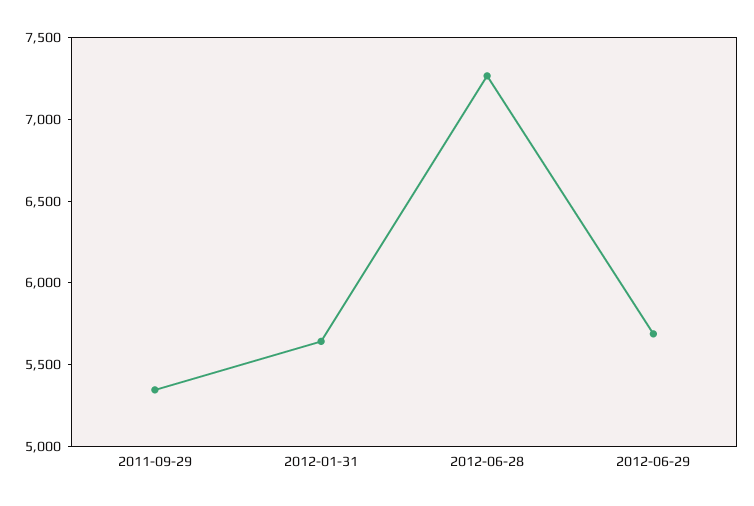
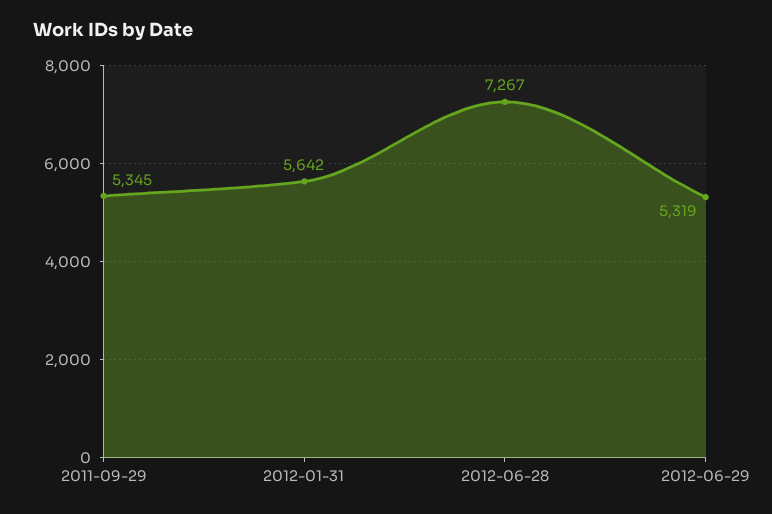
2012-06-29: 5700 -> 5319

